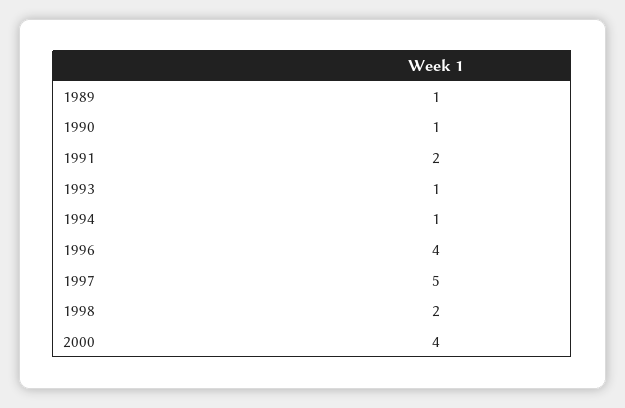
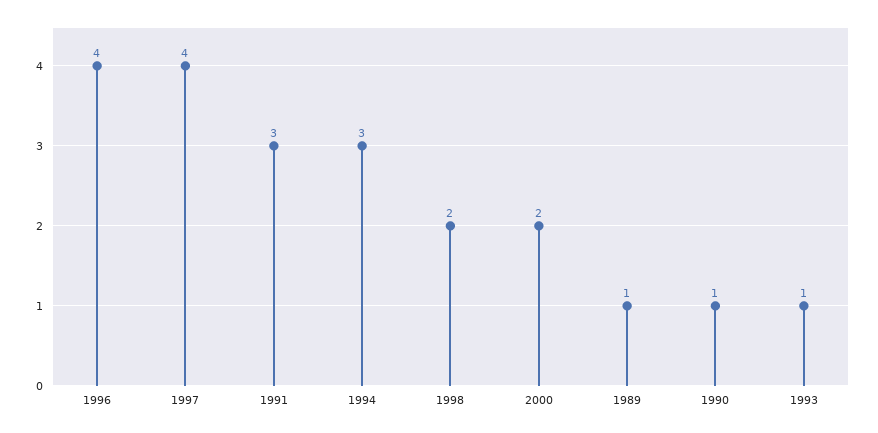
1991: 2 -> 3
1994: 1 -> 3
1997: 5 -> 4
2000: 4 -> 2

